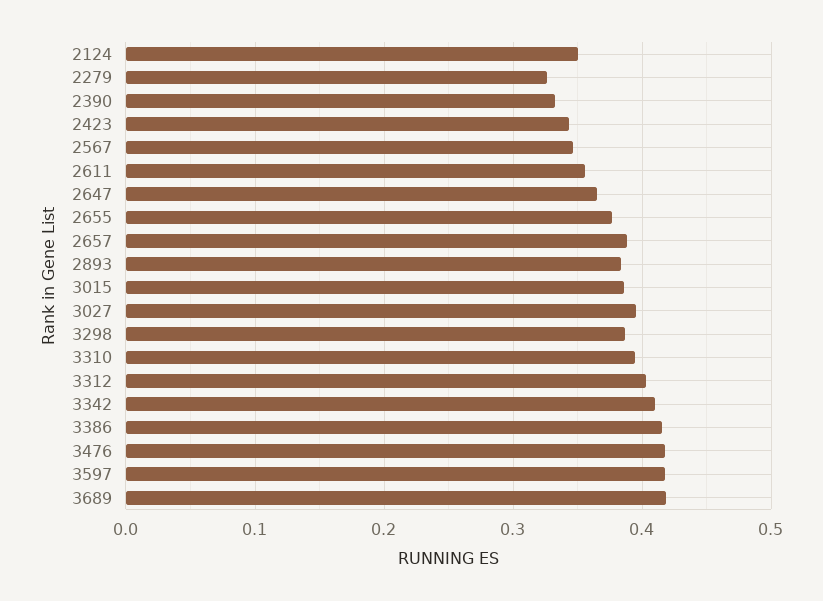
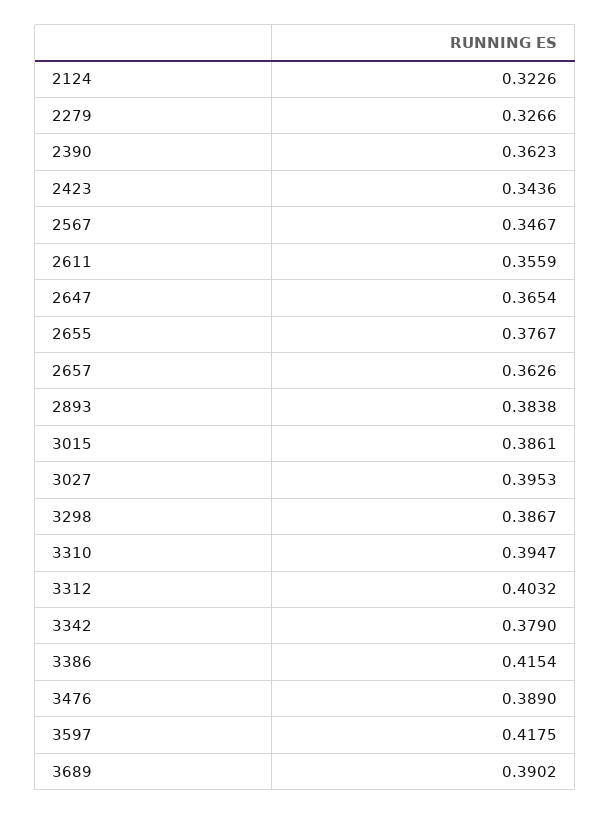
2124: 0.35 -> 0.3226
2390: 0.33 -> 0.3623
2657: 0.39 -> 0.3626
3342: 0.41 -> 0.379
3476: 0.42 -> 0.389
3689: 0.42 -> 0.3902

